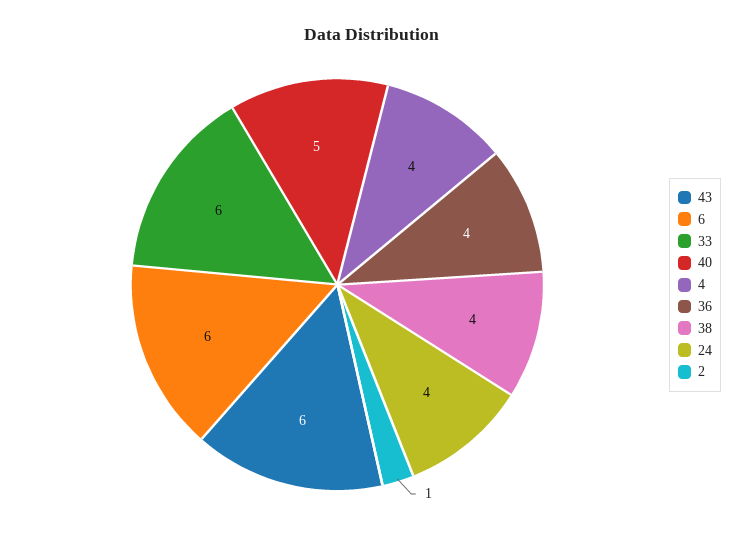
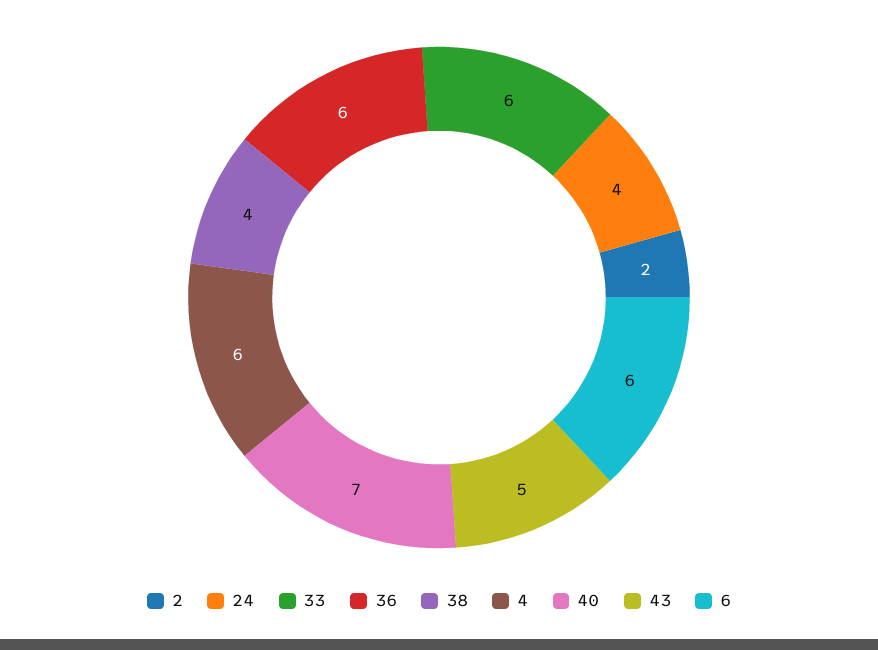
43: 6 -> 5
40: 5 -> 7
4: 4 -> 6
36: 4 -> 6
2: 1 -> 2

